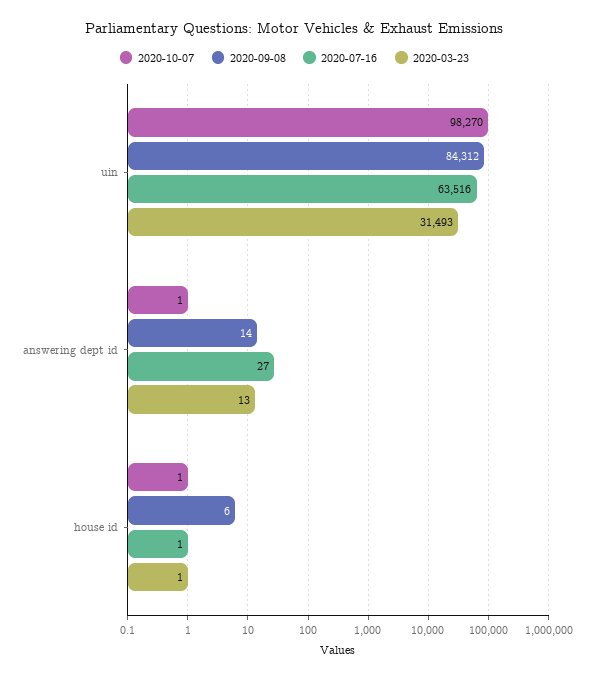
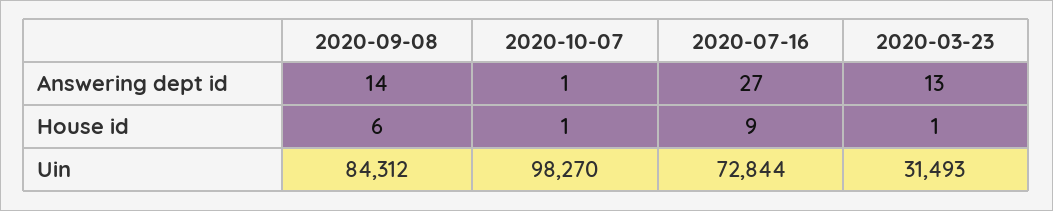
2020-07-16, uin: 63516 -> 72844
2020-07-16, house id: 1 -> 9

